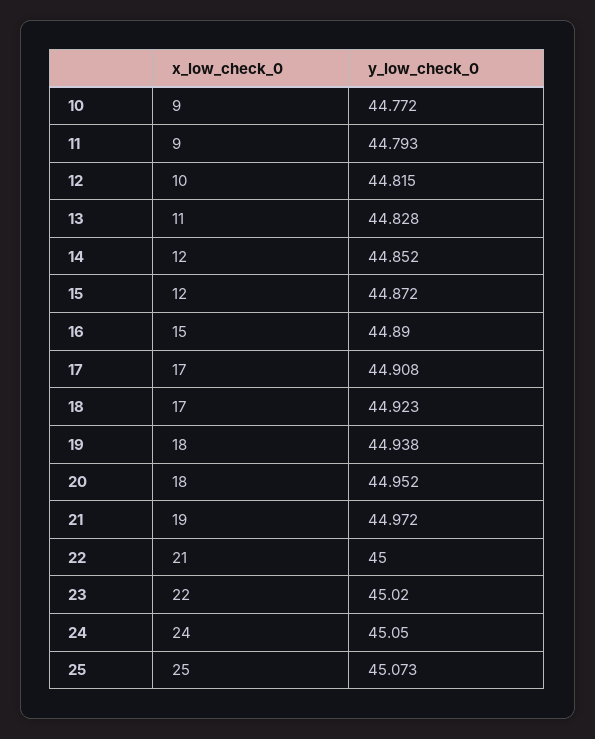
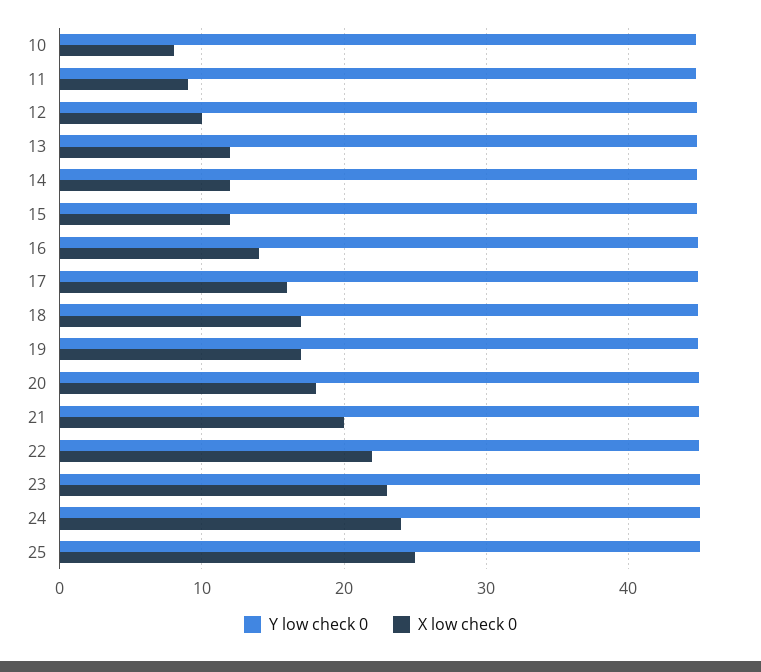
x_low_check_0, 10: 9 -> 8
x_low_check_0, 13: 11 -> 12
x_low_check_0, 16: 15 -> 14
x_low_check_0, 17: 17 -> 16
x_low_check_0, 19: 18 -> 17
x_low_check_0, 21: 19 -> 20
x_low_check_0, 22: 21 -> 22
x_low_check_0, 23: 22 -> 23

